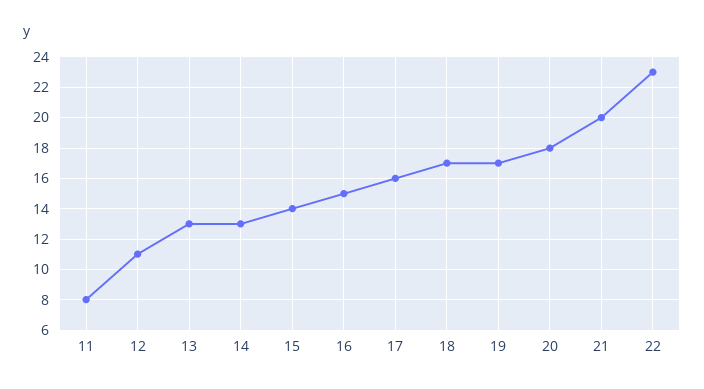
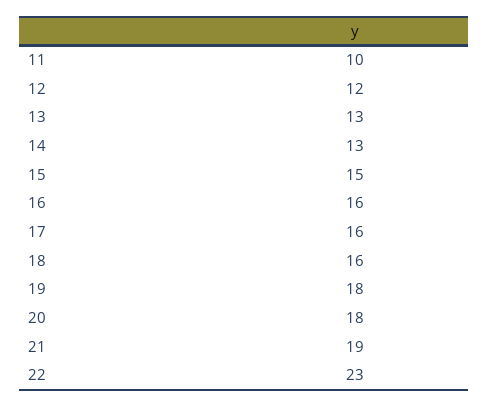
11: 8 -> 10
12: 11 -> 12
15: 14 -> 15
16: 15 -> 16
18: 17 -> 16
19: 17 -> 18
21: 20 -> 19

